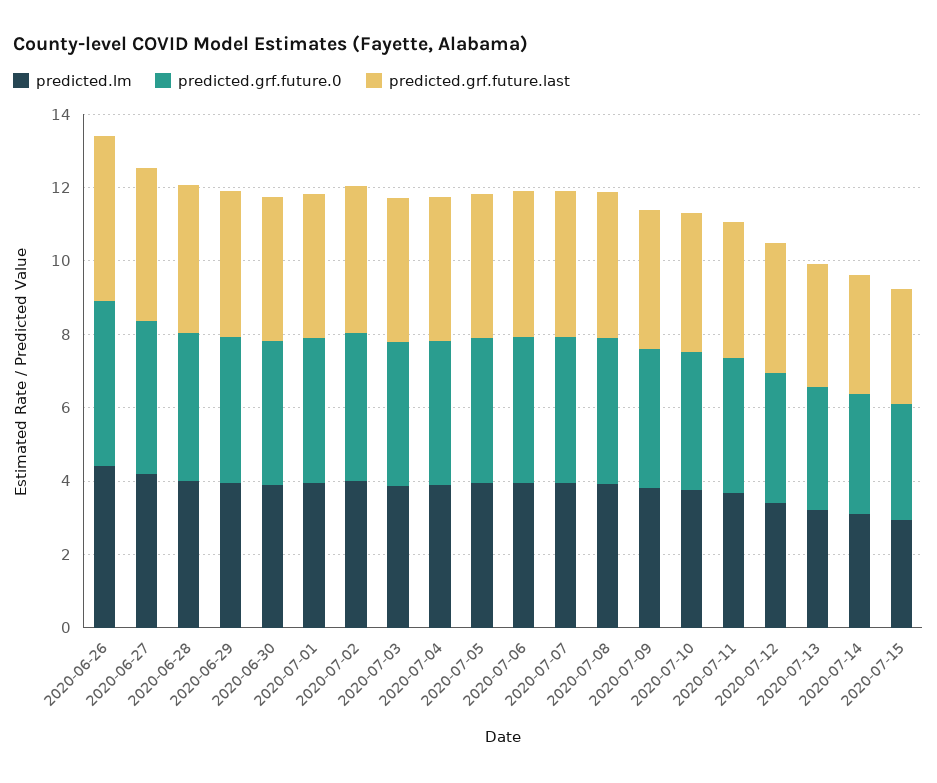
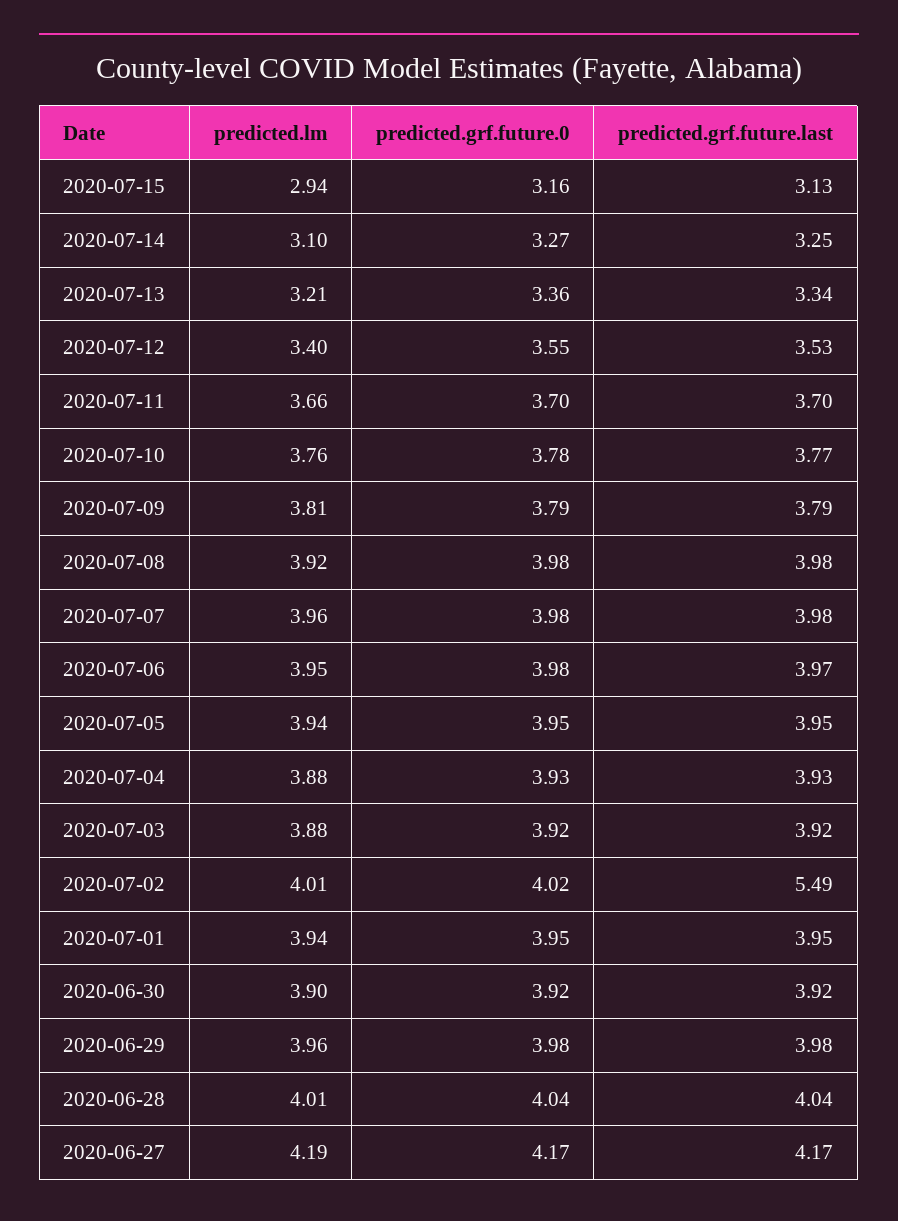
predicted.lm, 2020-06-26: 4.5 -> none
predicted.grf.future.0, 2020-06-26: 4.5 -> none
predicted.grf.future.last, 2020-06-26: 4.5 -> none
predicted.grf.future.last, 2020-07-02: 4 -> 5.49

